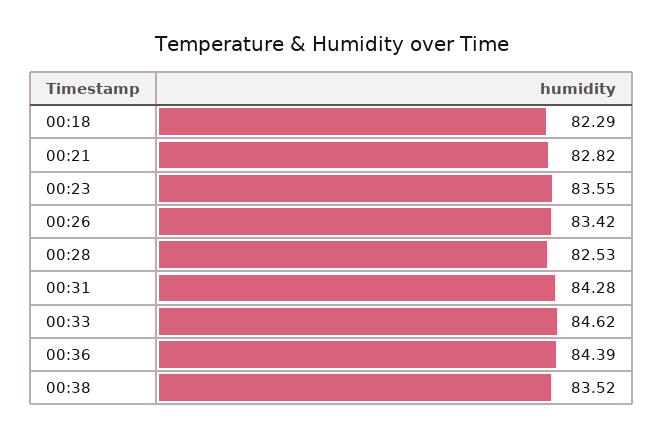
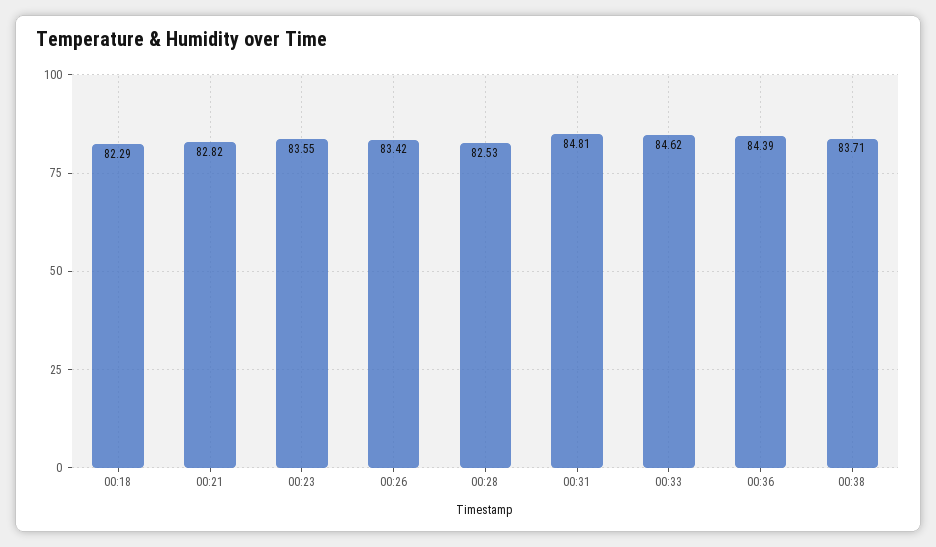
00:31: 84.28 -> 84.81
00:38: 83.52 -> 83.71

